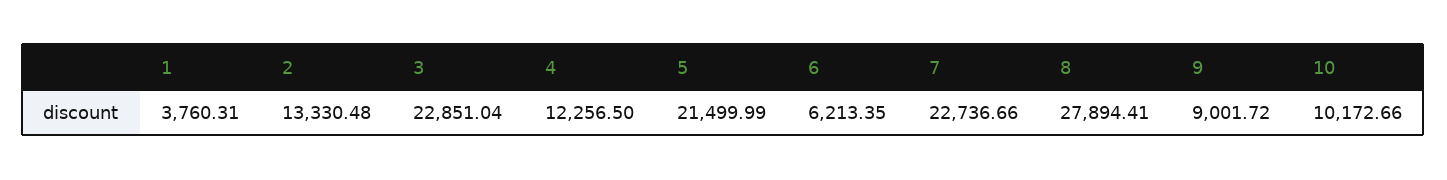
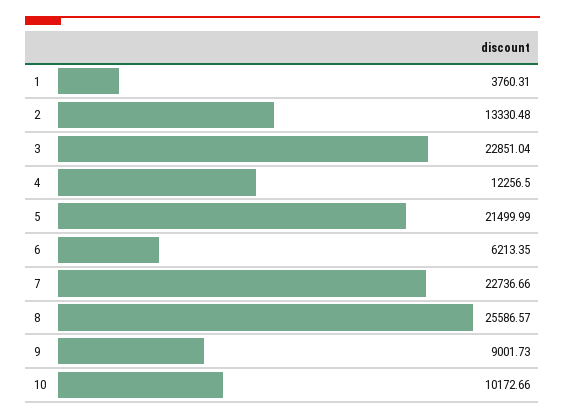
8: 27894.41 -> 25586.57
9: 9001.72 -> 9001.73

